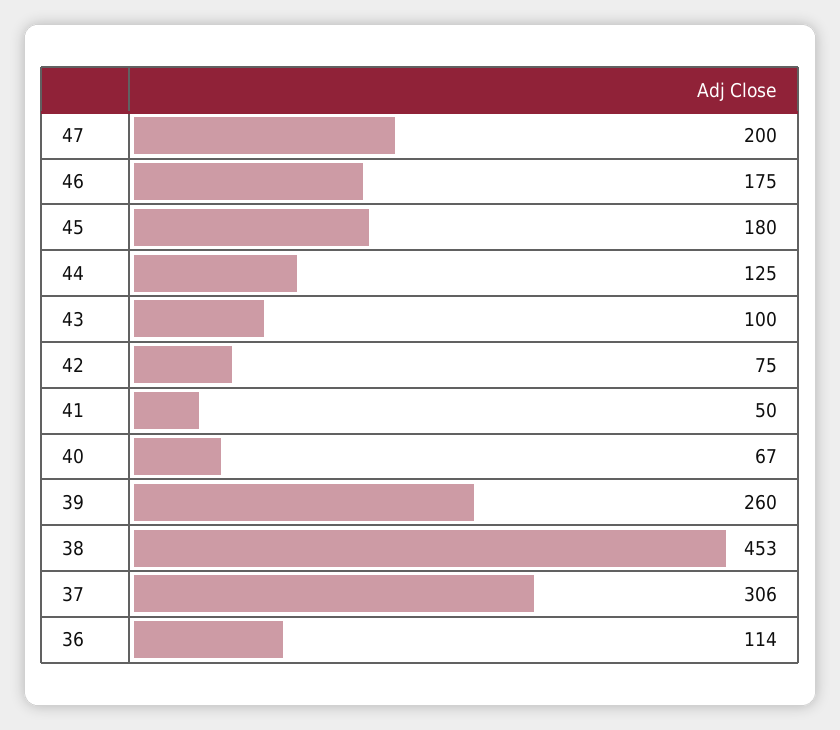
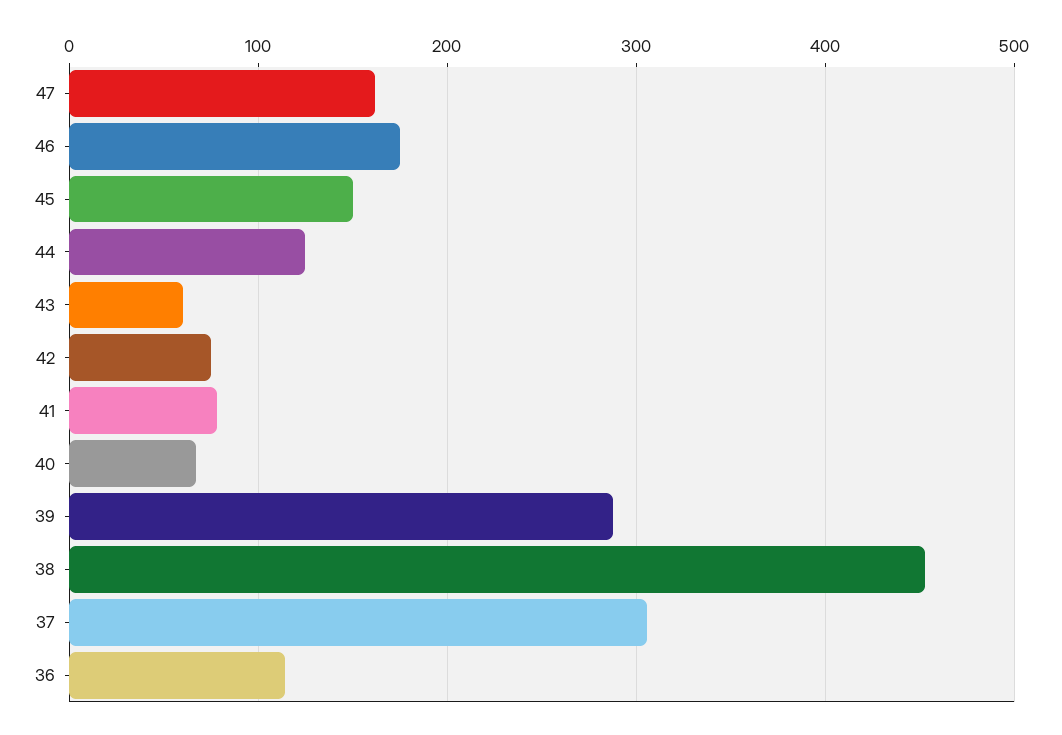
47: 200 -> 160
45: 180 -> 150
43: 100 -> 60
41: 50 -> 80
39: 260 -> 290

